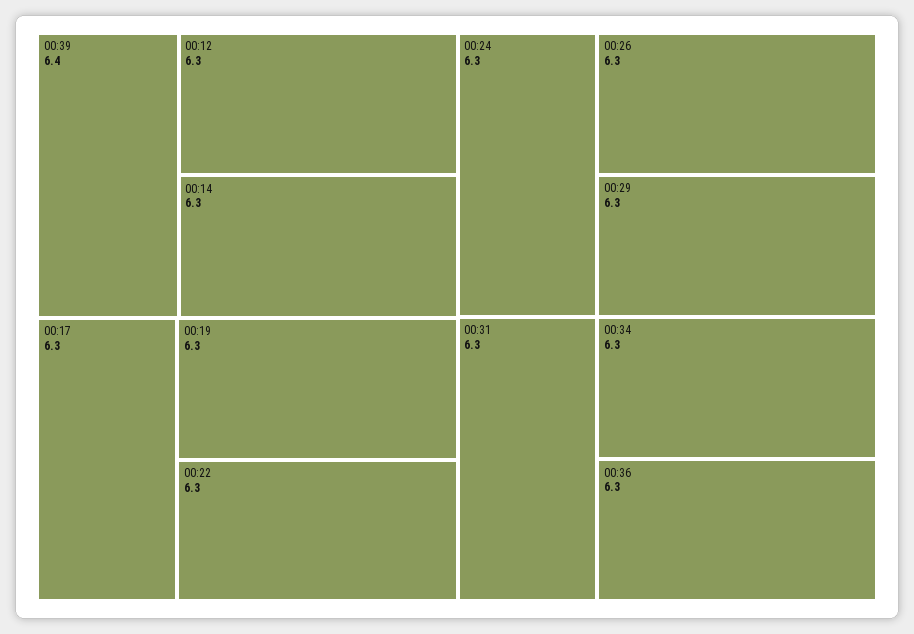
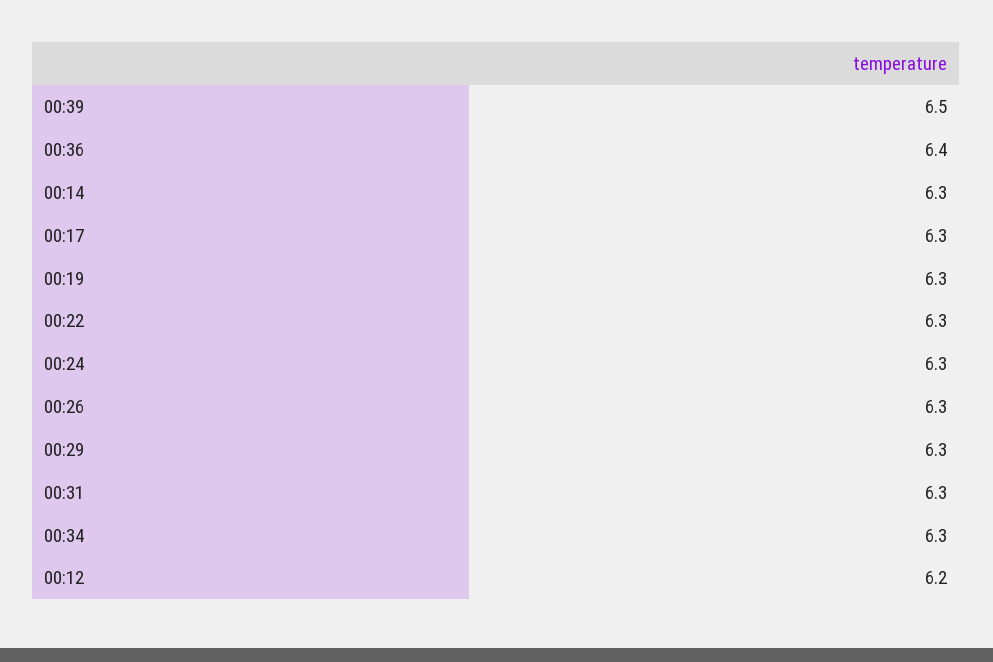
00:39: 6.4 -> 6.5
00:12: 6.3 -> 6.2
00:36: 6.3 -> 6.4

